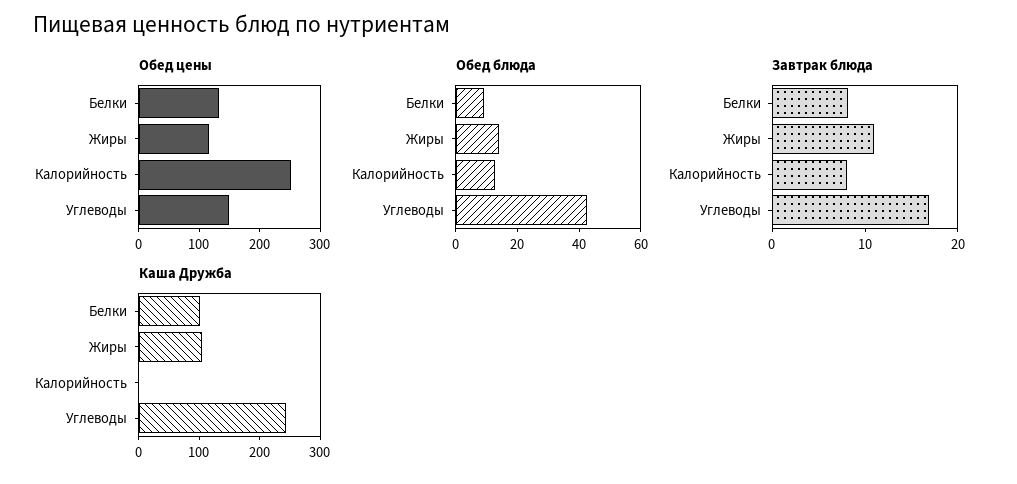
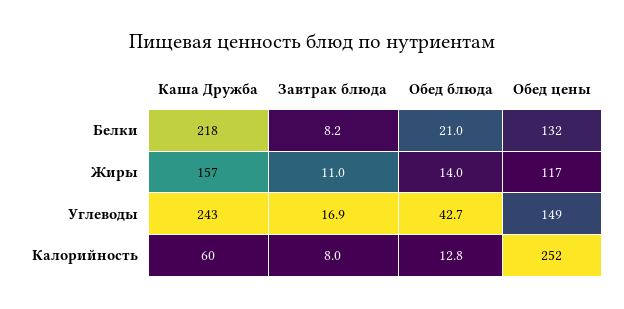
Обед блюда, Белки: 10 -> 21
Каша Дружба, Белки: 100 -> 218
Каша Дружба, Жиры: 100 -> 157
Каша Дружба, Калорийность: 0 -> 60

